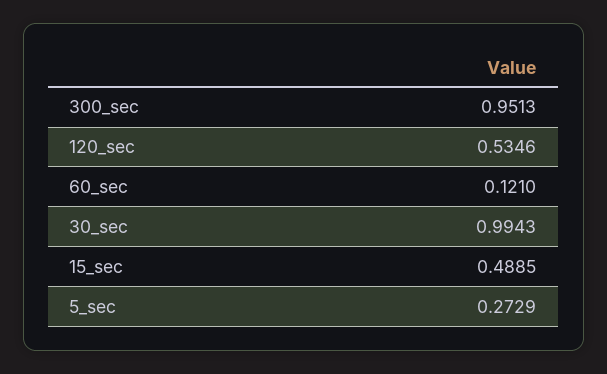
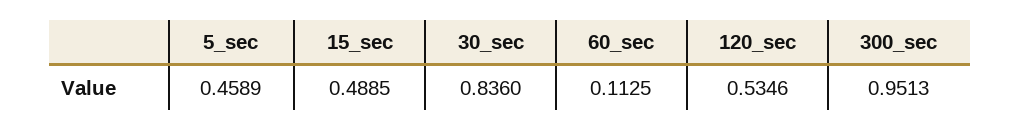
60_sec: 0.121 -> 0.1125
30_sec: 0.9943 -> 0.836
5_sec: 0.2729 -> 0.4589

